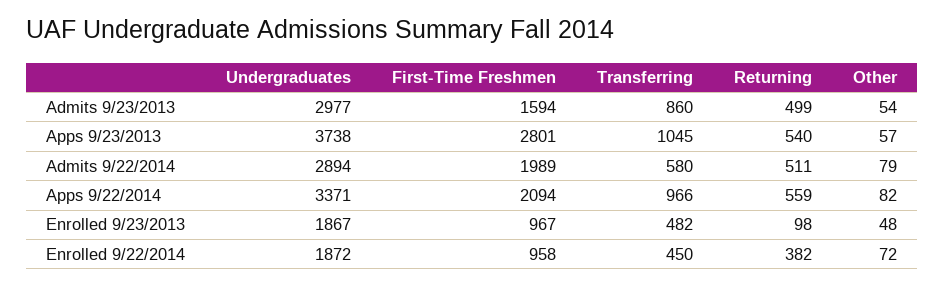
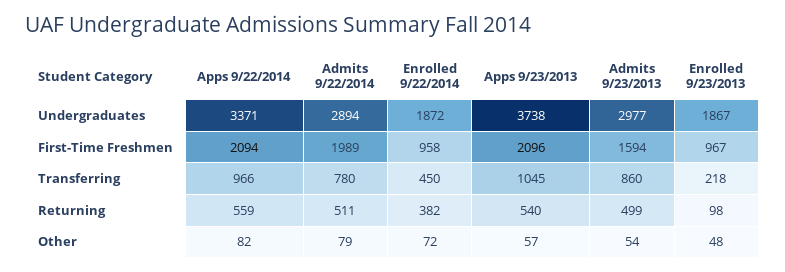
First-Time Freshmen, Apps 9/23/2013: 2801 -> 2096
Transferring, Admits 9/22/2014: 580 -> 780
Transferring, Enrolled 9/23/2013: 482 -> 218

